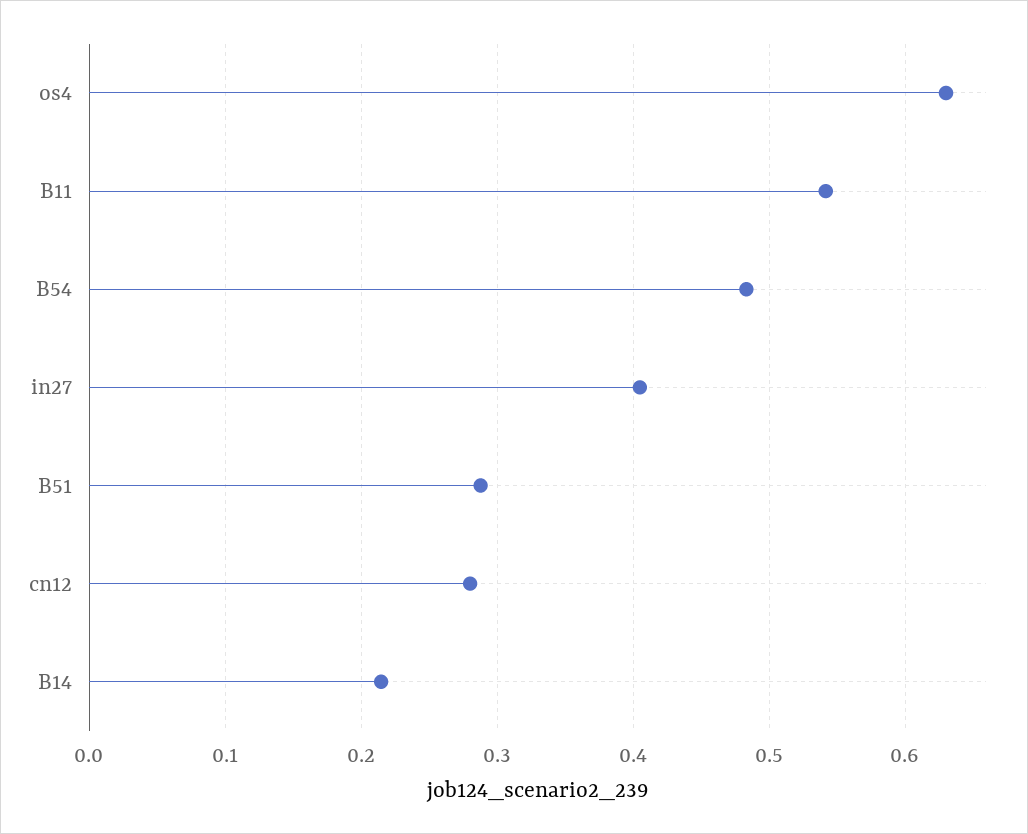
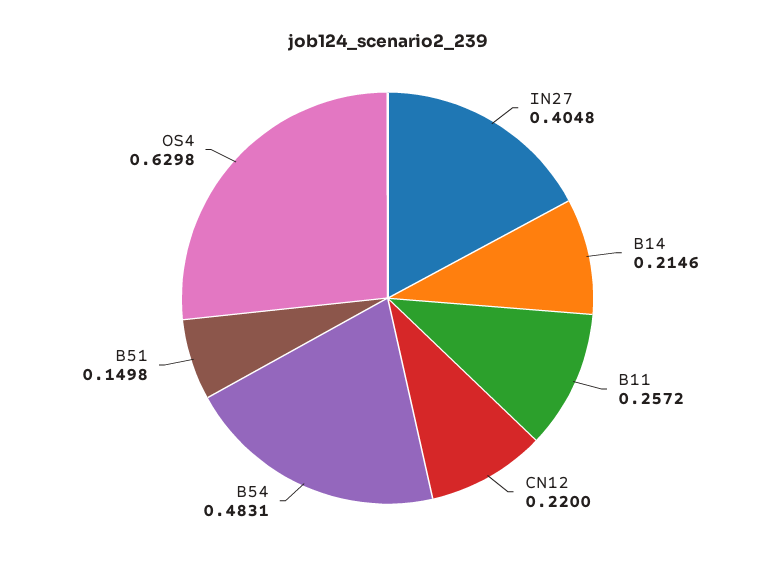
B11: 0.54 -> 0.2572
B51: 0.29 -> 0.1498
cn12: 0.28 -> 0.22

